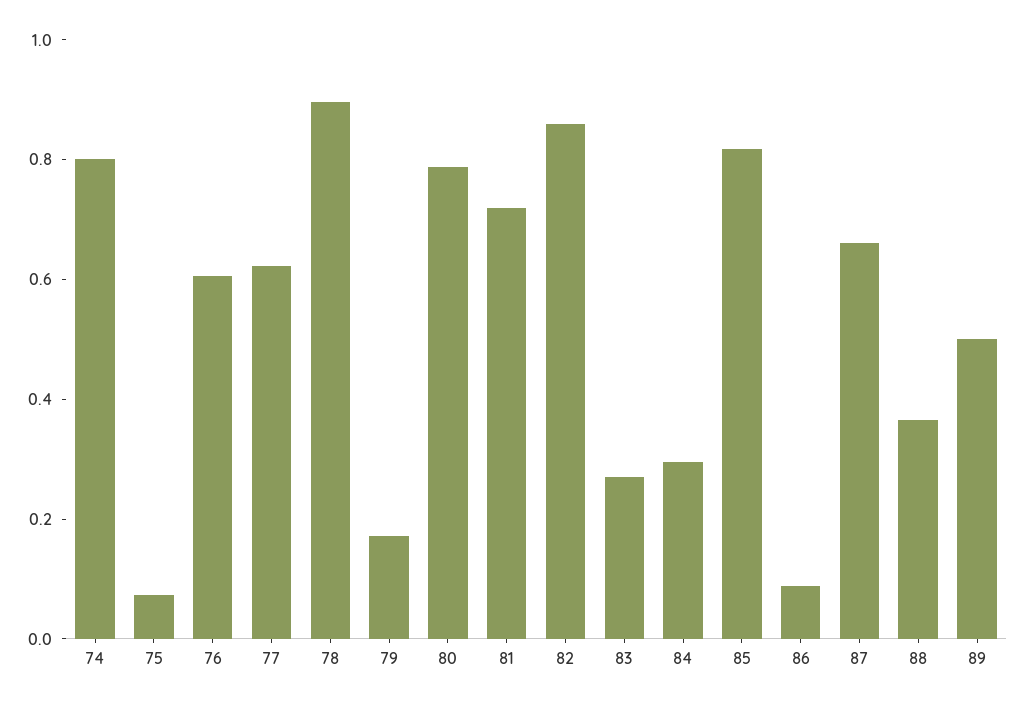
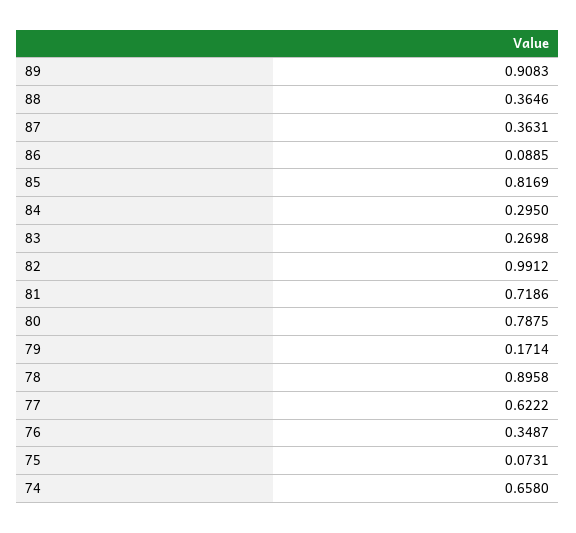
74: 0.8 -> 0.658
76: 0.6 -> 0.3487
82: 0.85 -> 0.9912
87: 0.65 -> 0.3631
89: 0.5 -> 0.9083

